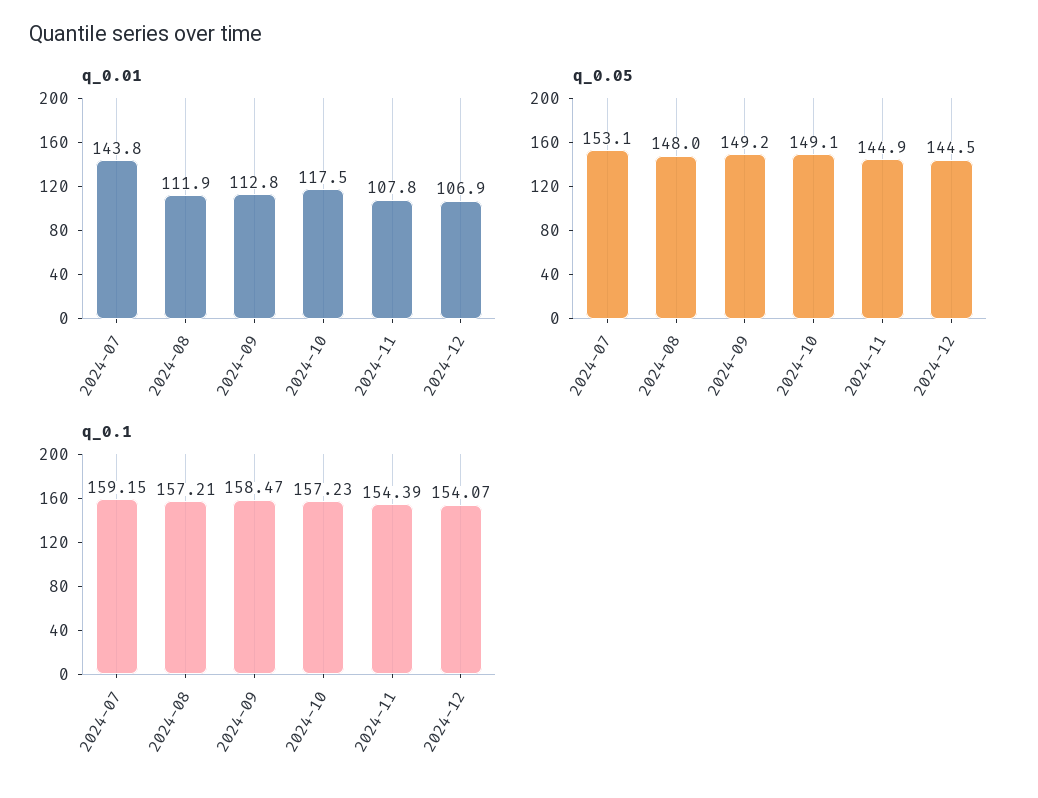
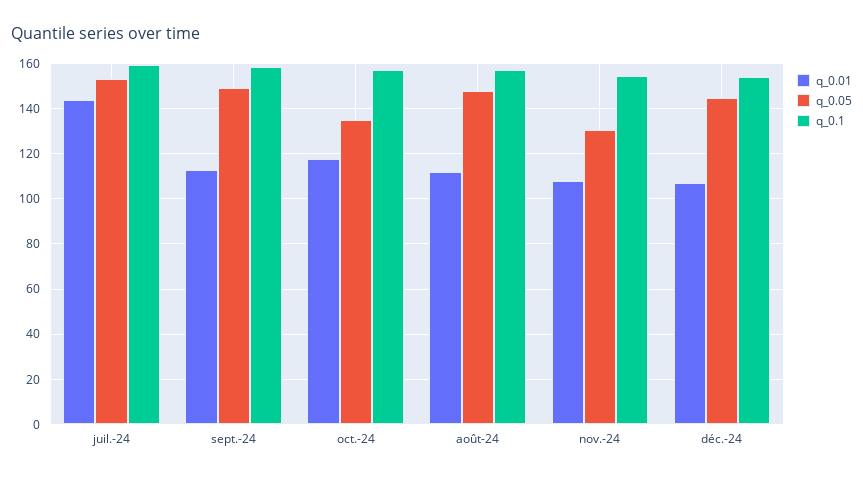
q_0.05, 2024-10: 149.1 -> 135
q_0.05, 2024-11: 144.9 -> 130

